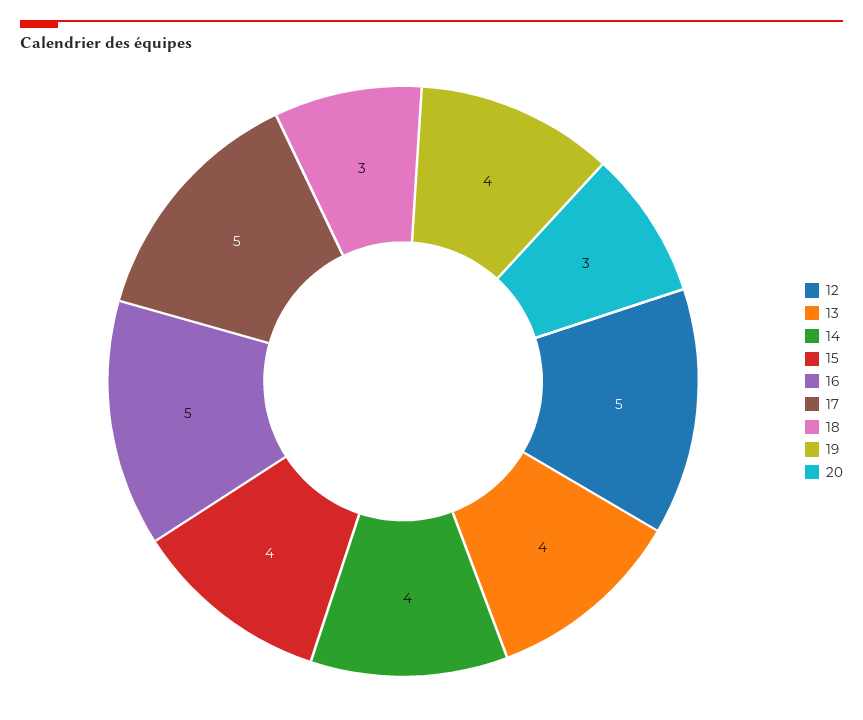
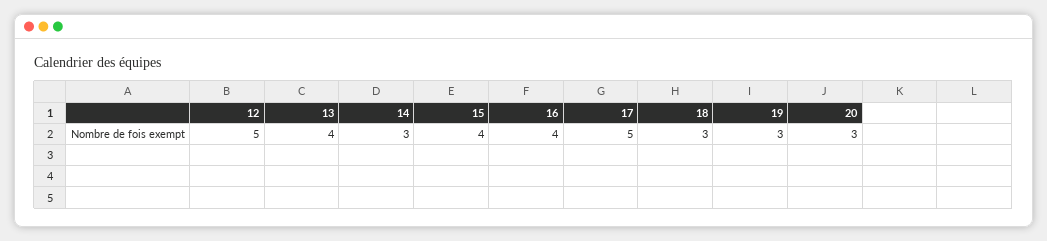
14: 4 -> 3
16: 5 -> 4
19: 4 -> 3

